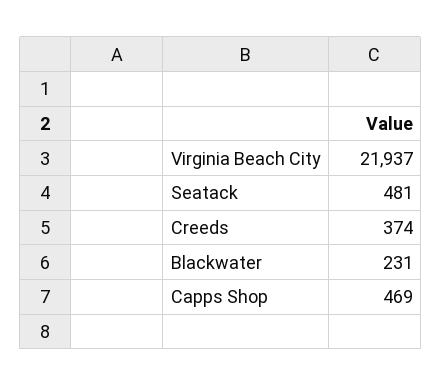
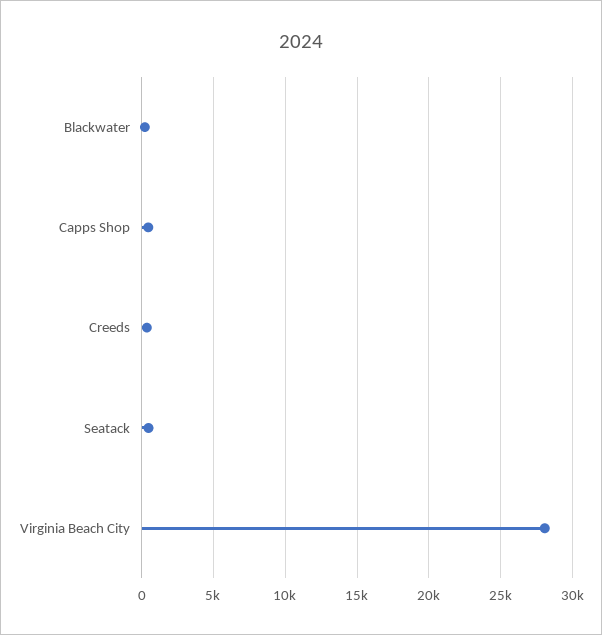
Virginia Beach City: 21937 -> 28000

